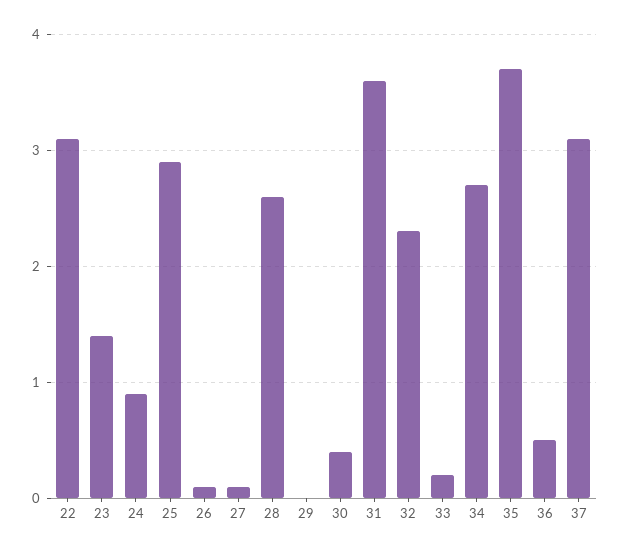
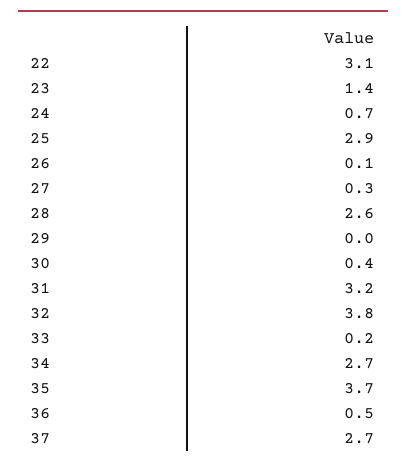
24: 0.9 -> 0.7
27: 0.1 -> 0.3
31: 3.6 -> 3.2
32: 2.3 -> 3.8
37: 3.1 -> 2.7

